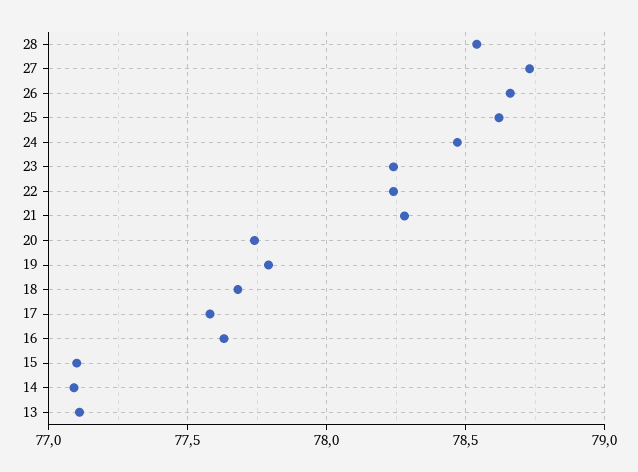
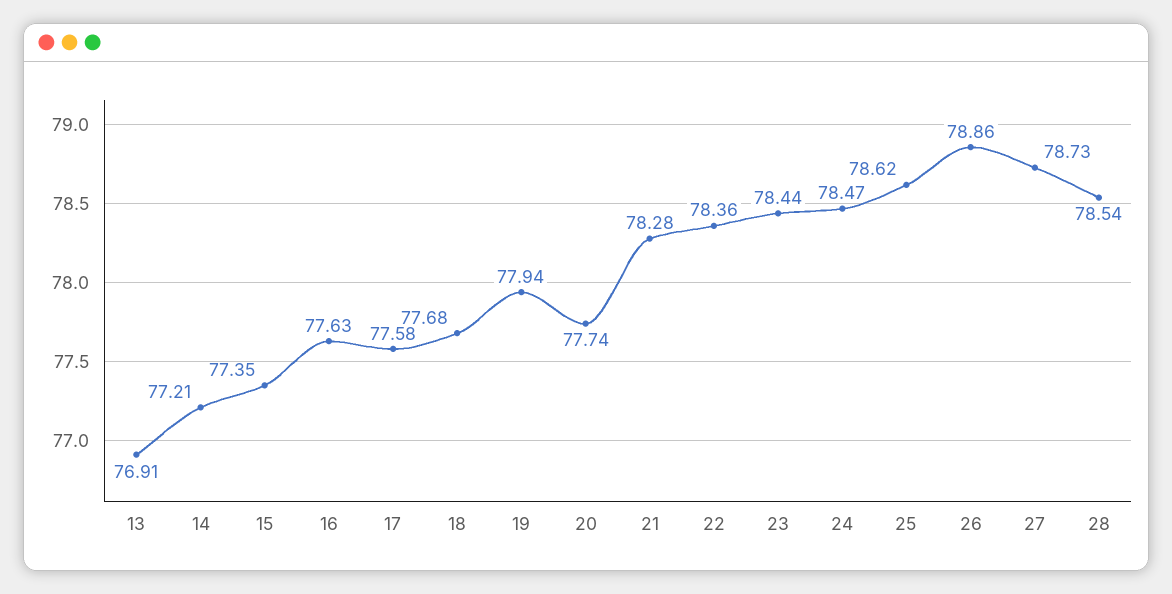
26: 78.65 -> 78.86
23: 78.25 -> 78.44
22: 78.25 -> 78.36
19: 77.8 -> 77.94
15: 77.1 -> 77.35
14: 77.1 -> 77.21
13: 77.1 -> 76.91

